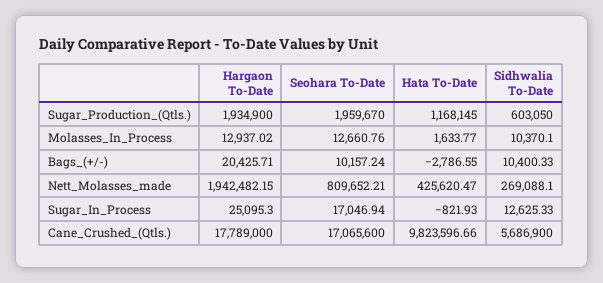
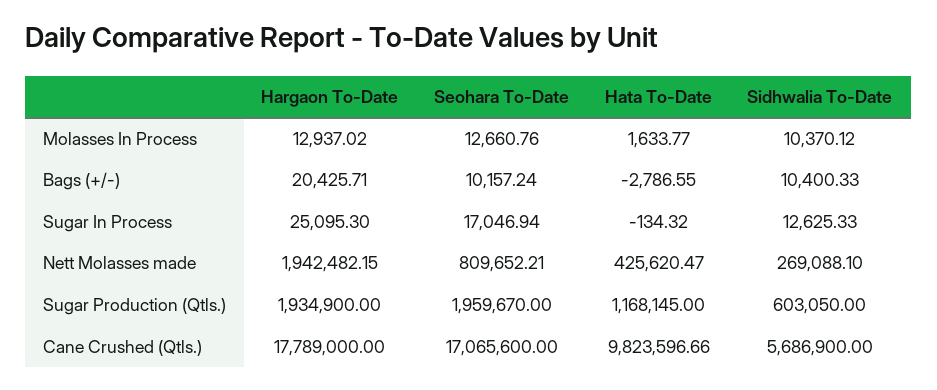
Sidhwalia To-Date, Molasses_In_Process: 10370.1 -> 10370.12
Hata To-Date, Sugar_In_Process: -821.93 -> -134.32

